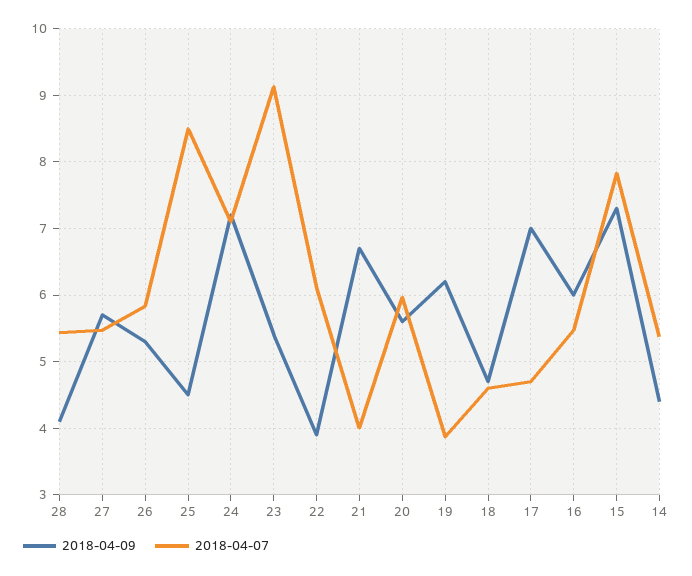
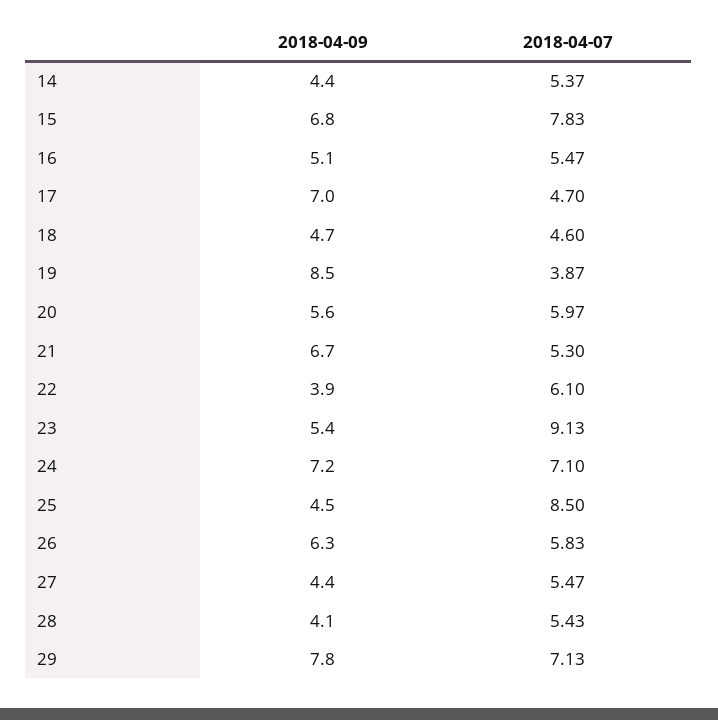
2018-04-09, 27: 5.7 -> 4.4
2018-04-09, 26: 5.3 -> 6.3
2018-04-07, 21: 4 -> 5.3
2018-04-09, 19: 6.2 -> 8.5
2018-04-09, 16: 6 -> 5.1
2018-04-09, 15: 7.3 -> 6.8
2018-04-09, 29: none -> 7.8
2018-04-07, 29: none -> 7.13

